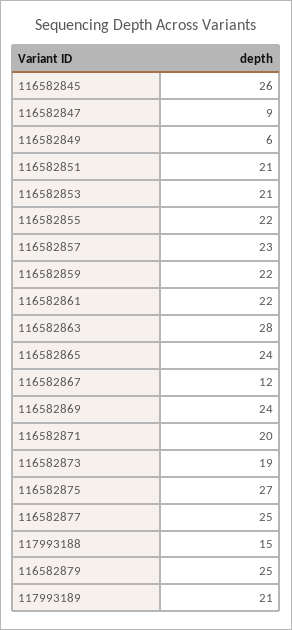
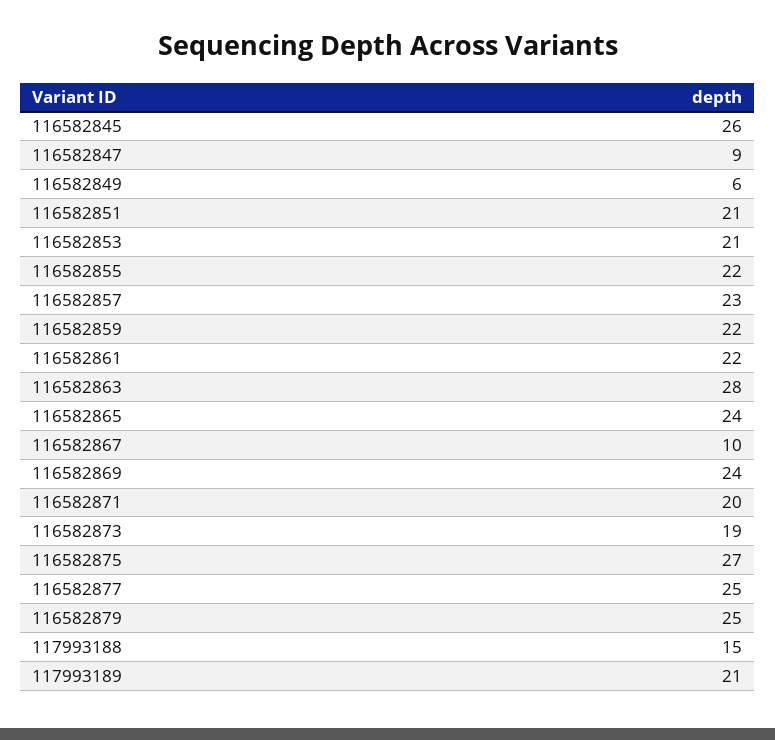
116582867: 12 -> 10

